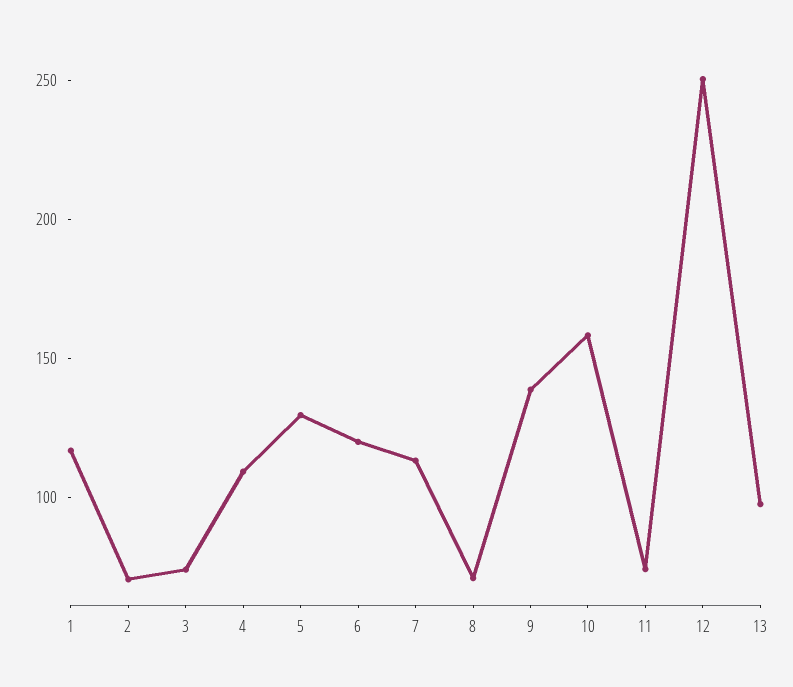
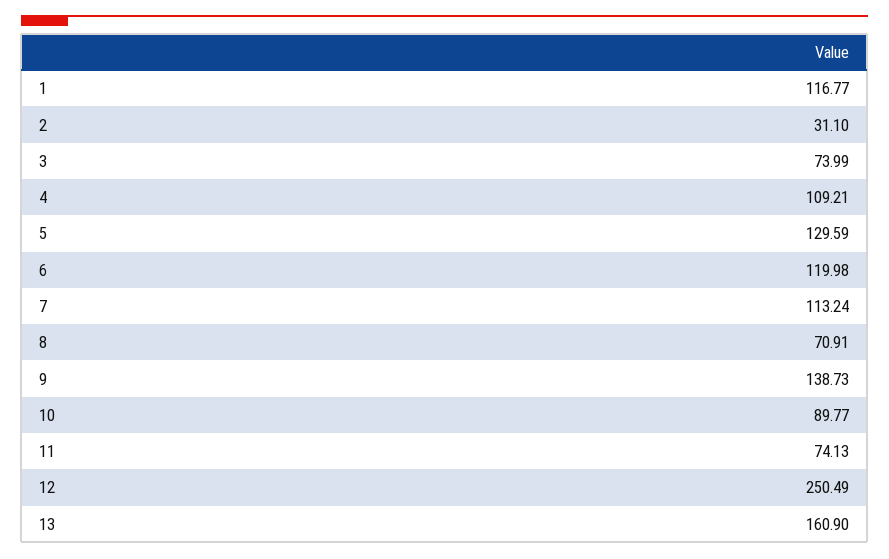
2: 70 -> 31.1
10: 160 -> 89.77
13: 100 -> 160.9

